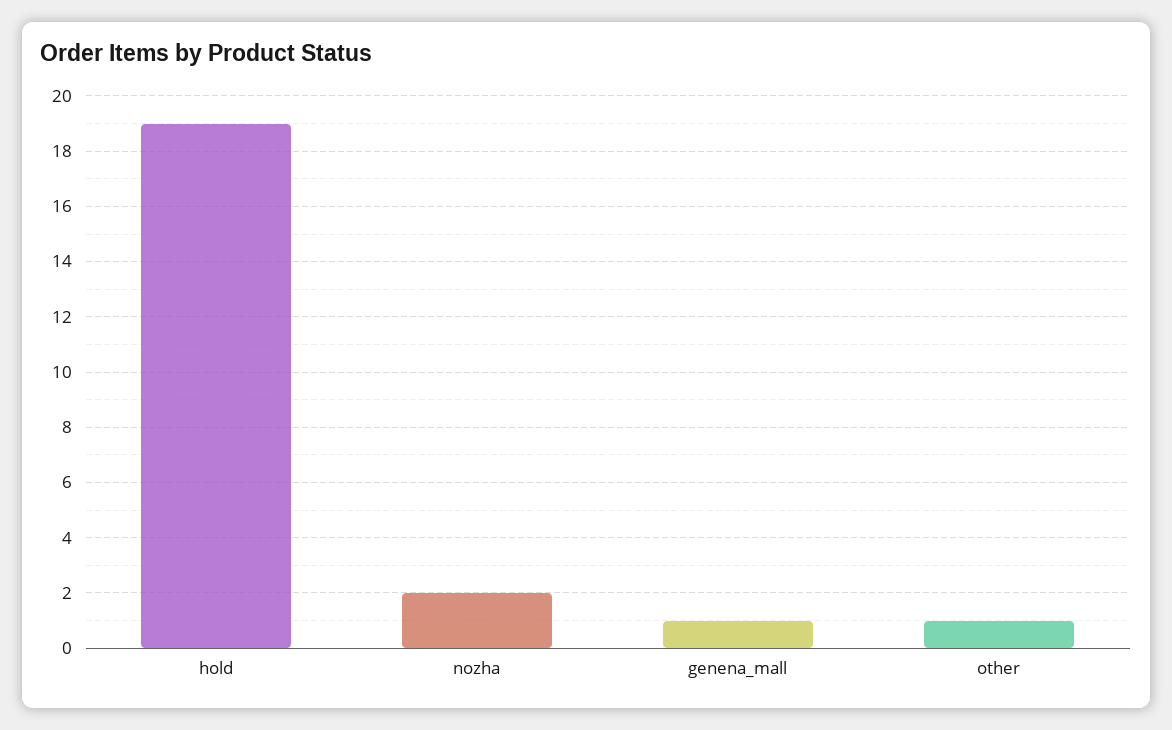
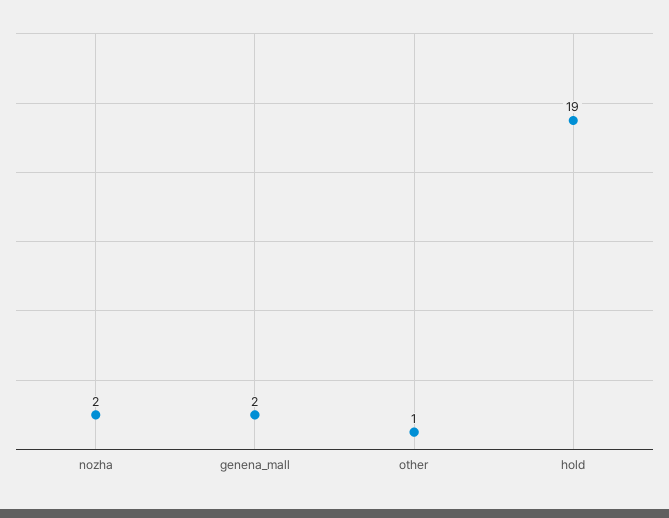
genena_mall: 1 -> 2

